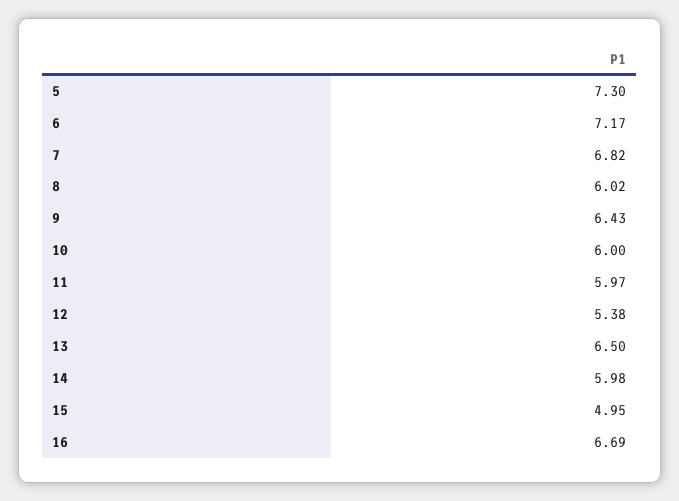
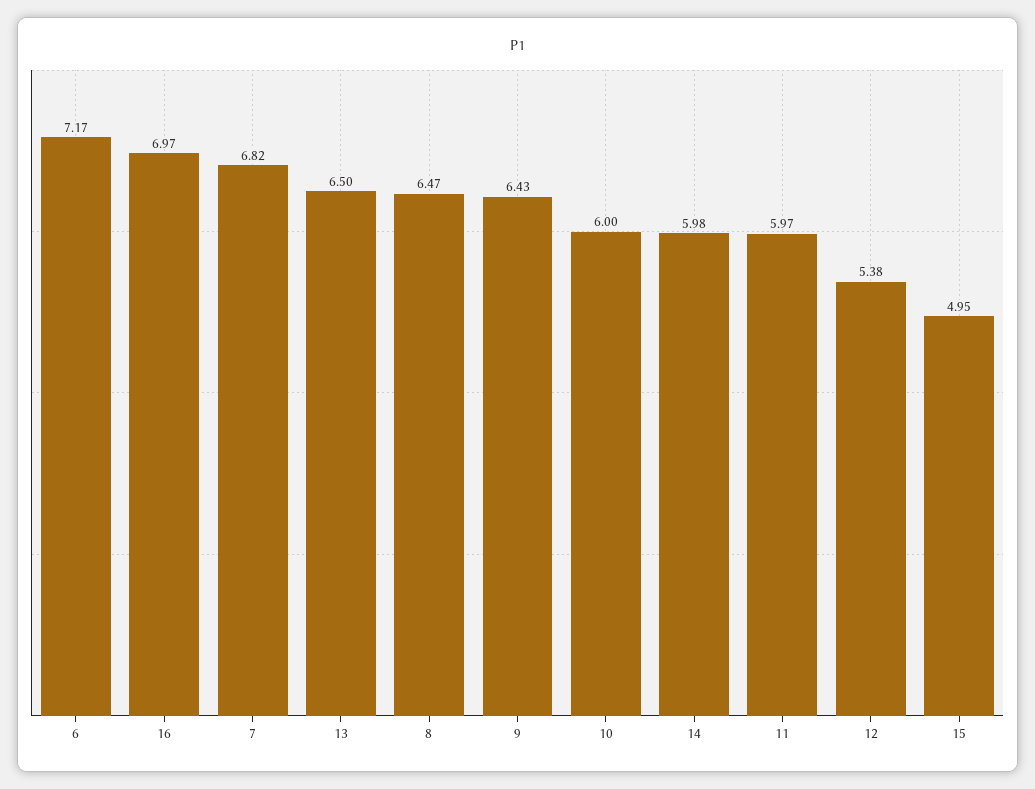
5: 7.3 -> none
8: 6.02 -> 6.47
16: 6.69 -> 6.97

